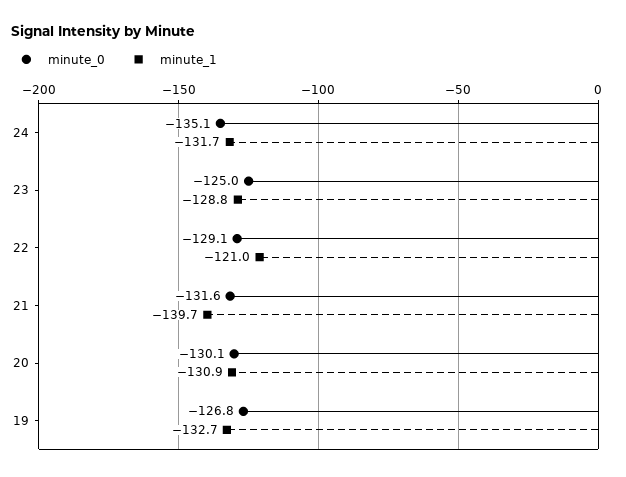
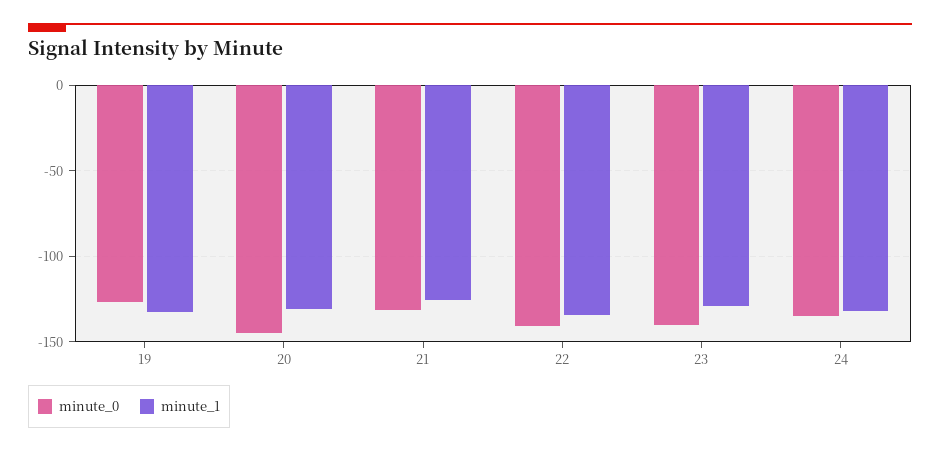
minute_0, 23: -125 -> -140
minute_0, 22: -129.1 -> -140
minute_1, 22: -121 -> -135
minute_1, 21: -139.7 -> -125
minute_0, 20: -130.1 -> -145

